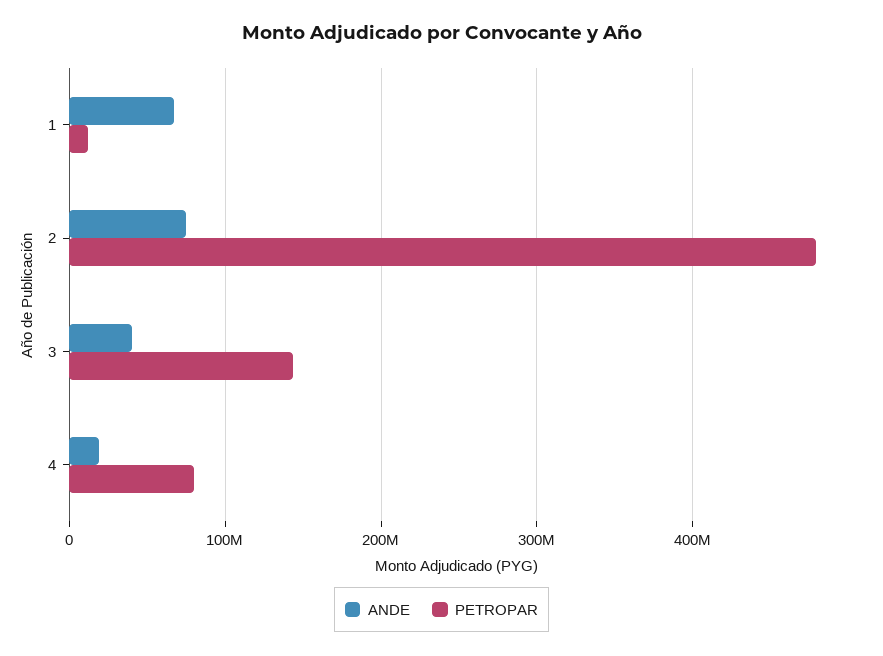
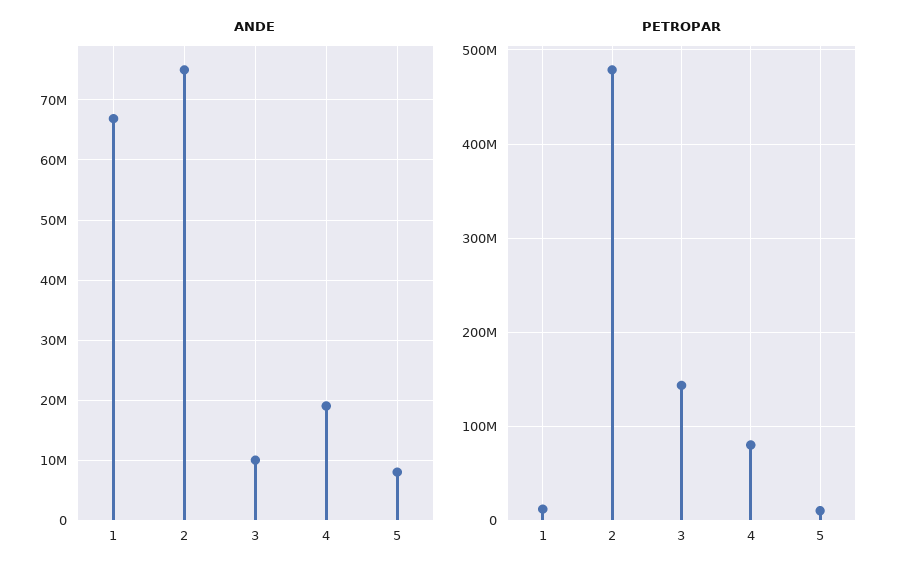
ANDE, 3: 40000000 -> 10000000
ANDE, 5: none -> 8000000
PETROPAR, 5: none -> 10000000

